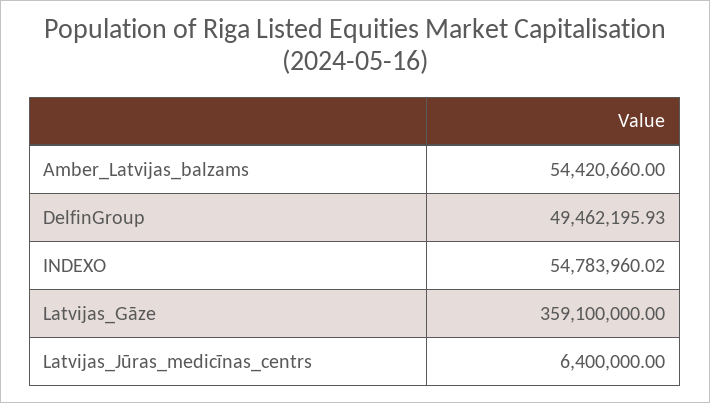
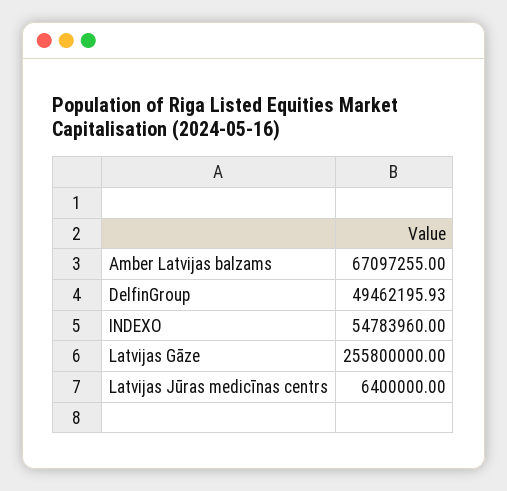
Amber_Latvijas_balzams: 54420660 -> 67097255
INDEXO: 54783960.02 -> 54783960
Latvijas_Gāze: 359100000 -> 255800000

